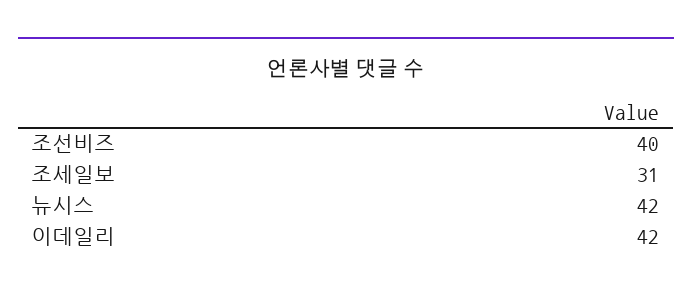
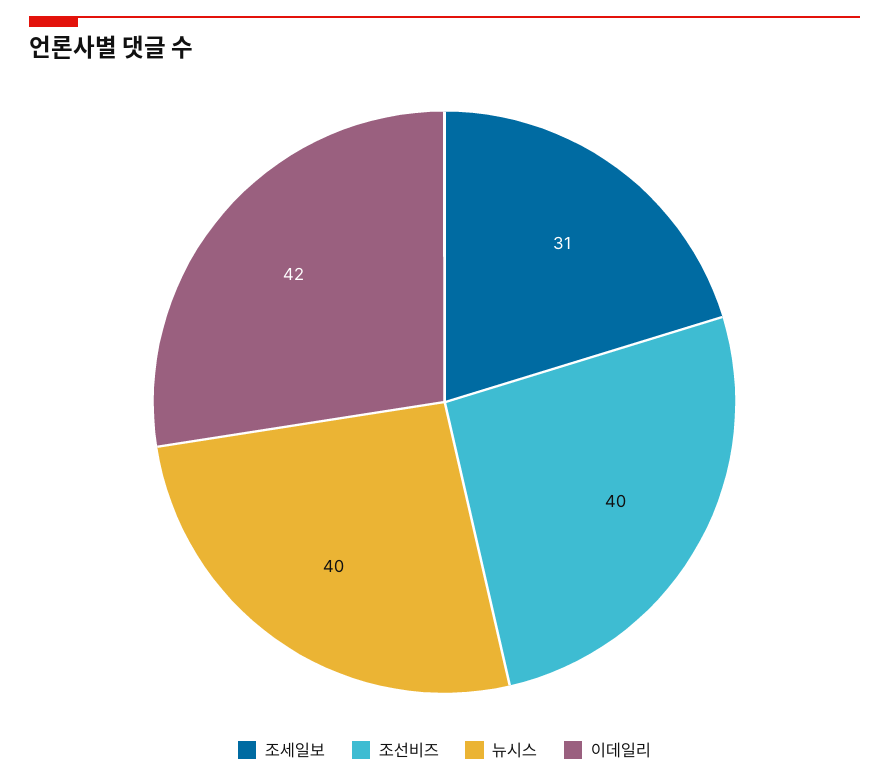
뉴시스: 42 -> 40

